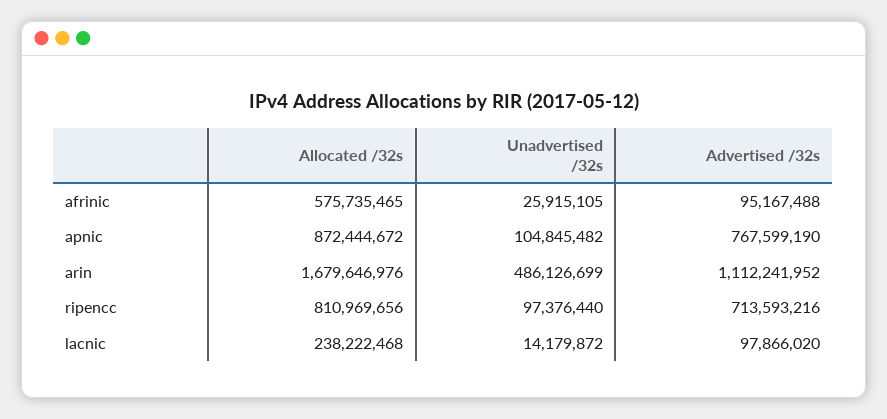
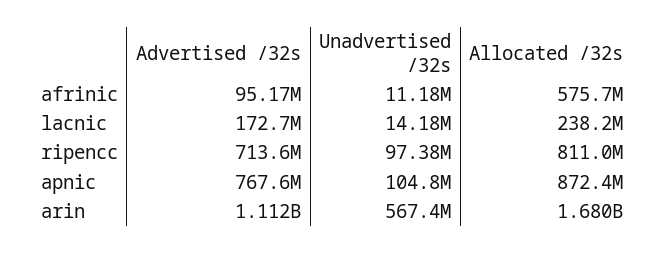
Unadvertised /32s, afrinic: 25915105 -> 11180000
Unadvertised /32s, arin: 486126699 -> 567400000
Advertised /32s, lacnic: 97866020 -> 172700000

